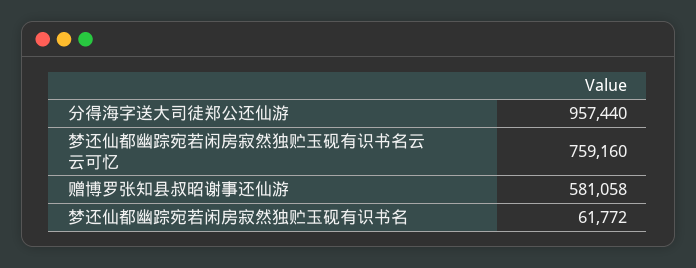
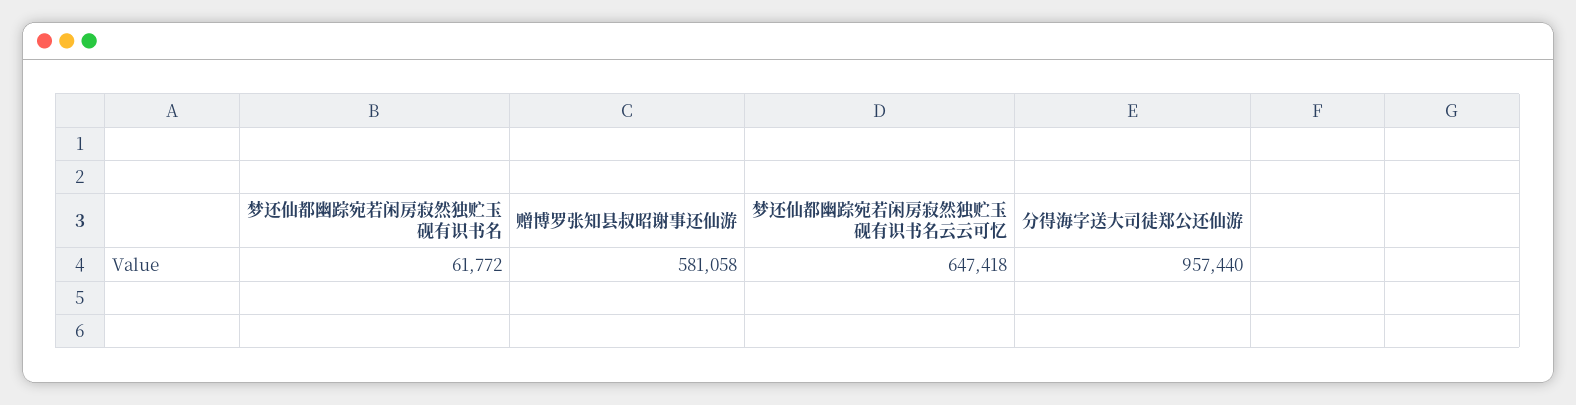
梦还仙都幽踪宛若闲房寂然独贮玉砚有识书名云云可忆: 759160 -> 647418

